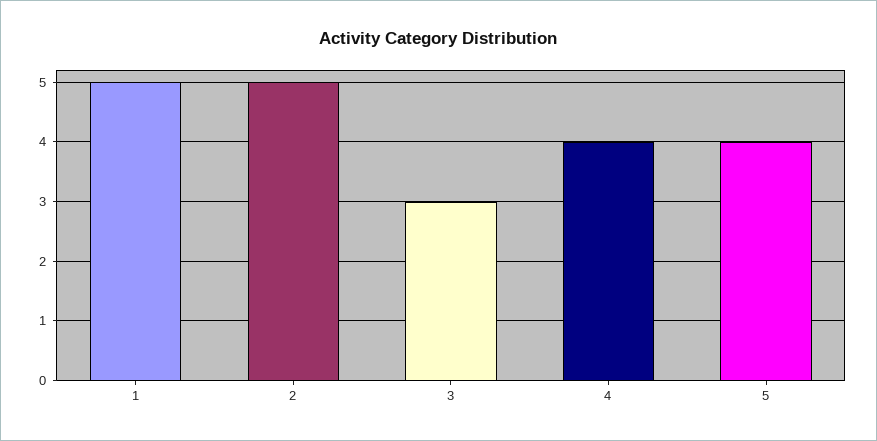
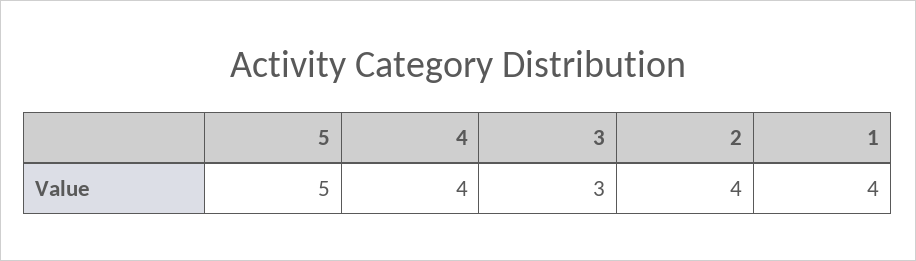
1: 5 -> 4
2: 5 -> 4
5: 4 -> 5

